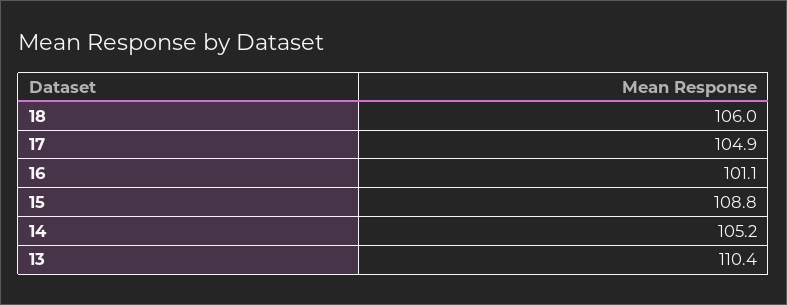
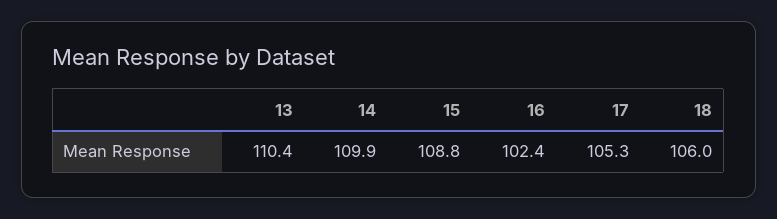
17: 104.9 -> 105.3
16: 101.1 -> 102.4
14: 105.2 -> 109.9

